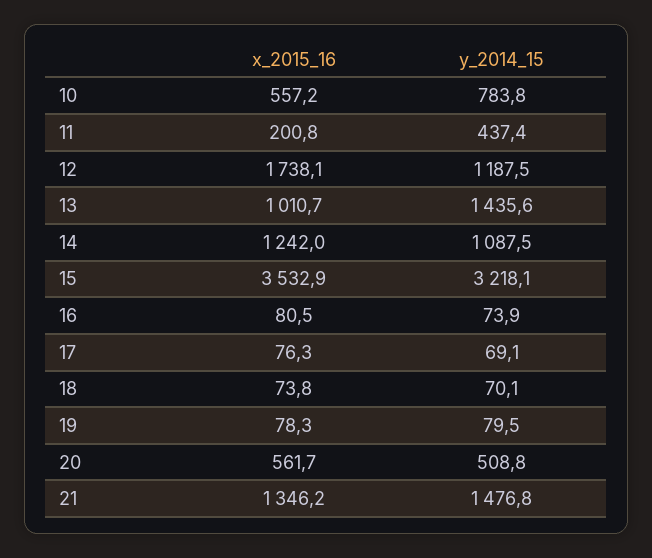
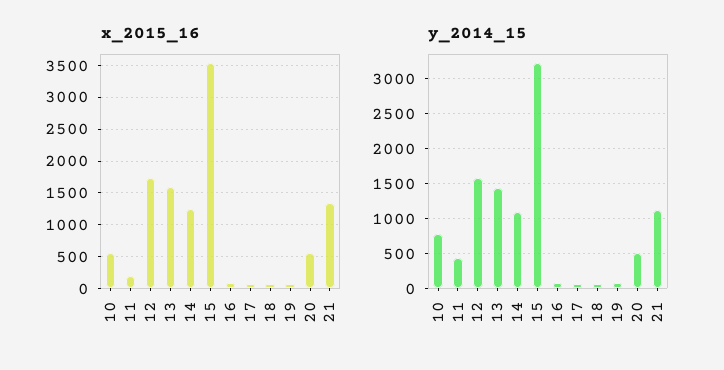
y_2014_15, 12: 1187.5 -> 1600
x_2015_16, 13: 1010.7 -> 1600
y_2014_15, 21: 1476.8 -> 1100

